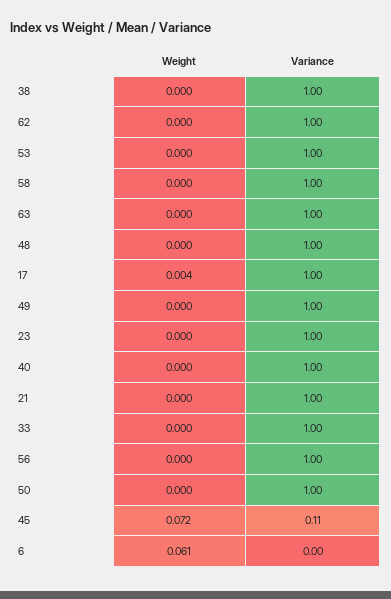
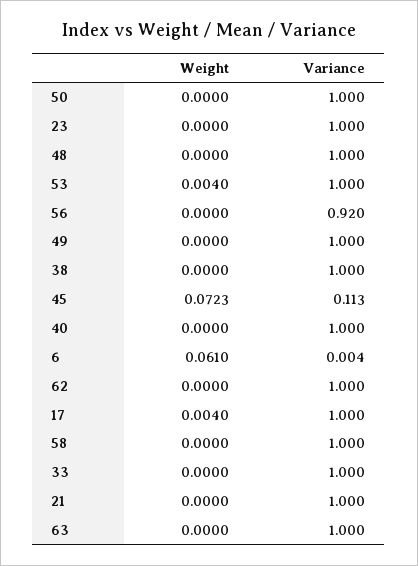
Weight, 53: 0 -> 0.004
Variance, 56: 1 -> 0.92

